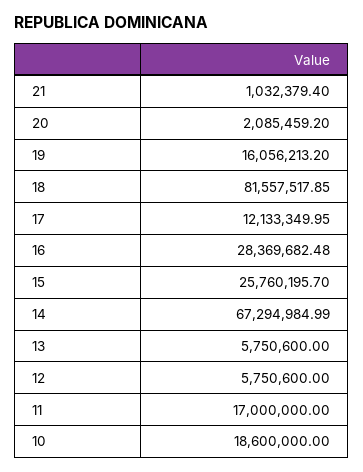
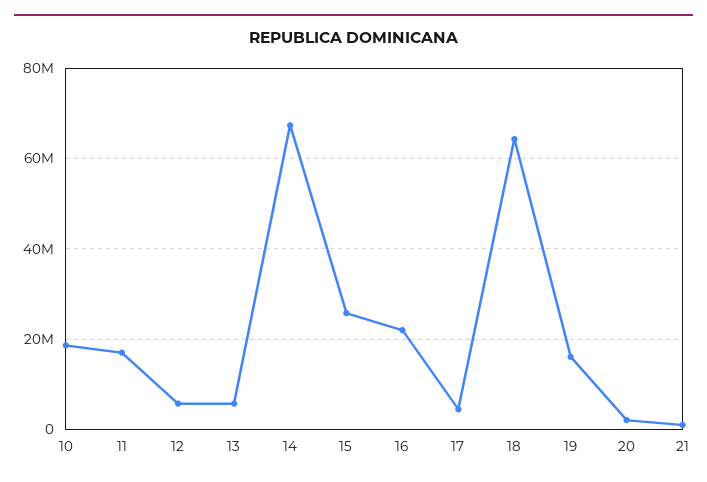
18: 81557517.85 -> 64000000
17: 12133349.95 -> 4000000
16: 28369682.48 -> 22000000

